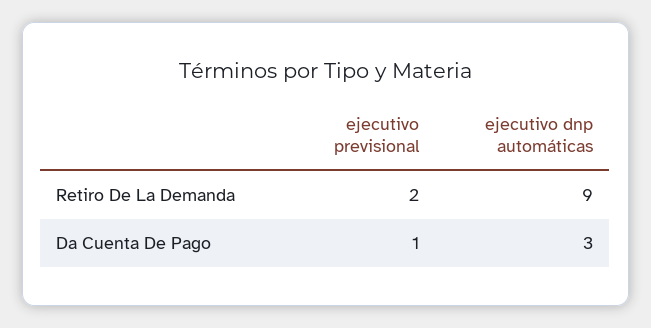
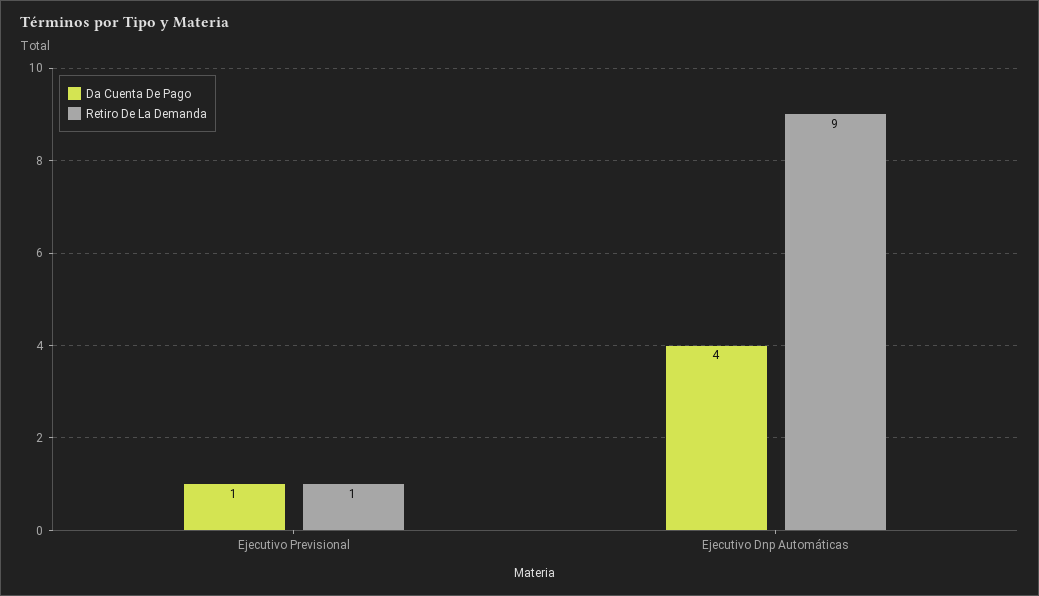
Retiro De La Demanda, ejecutivo previsional: 2 -> 1
Da Cuenta De Pago, ejecutivo dnp automáticas: 3 -> 4

